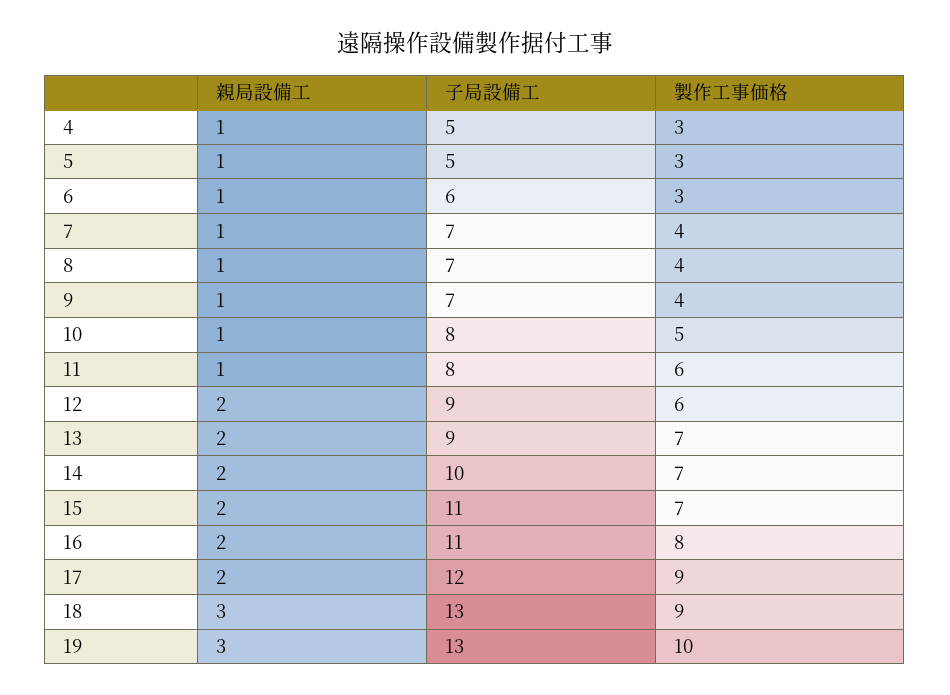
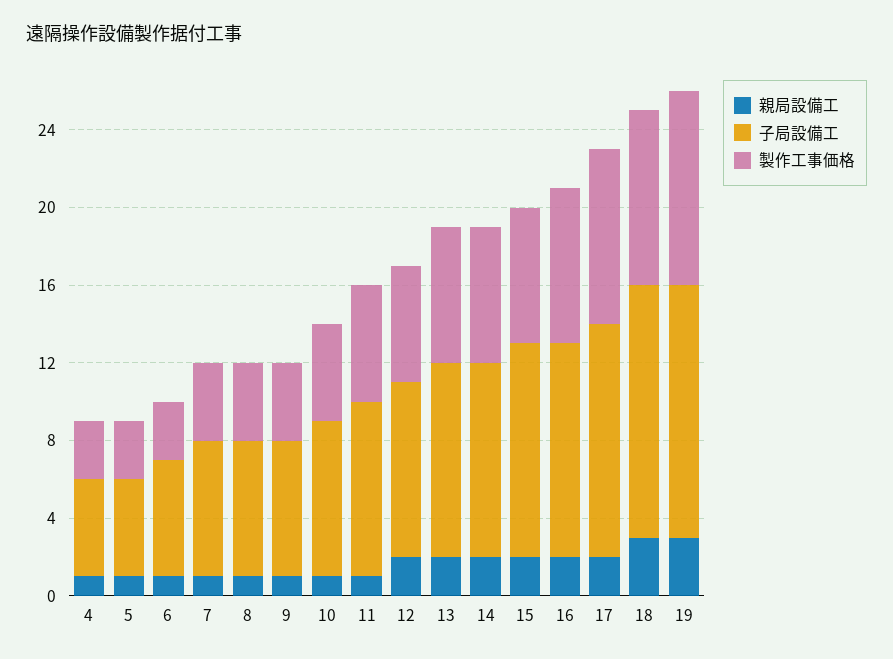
子局設備工, 11: 8 -> 9
子局設備工, 13: 9 -> 10

